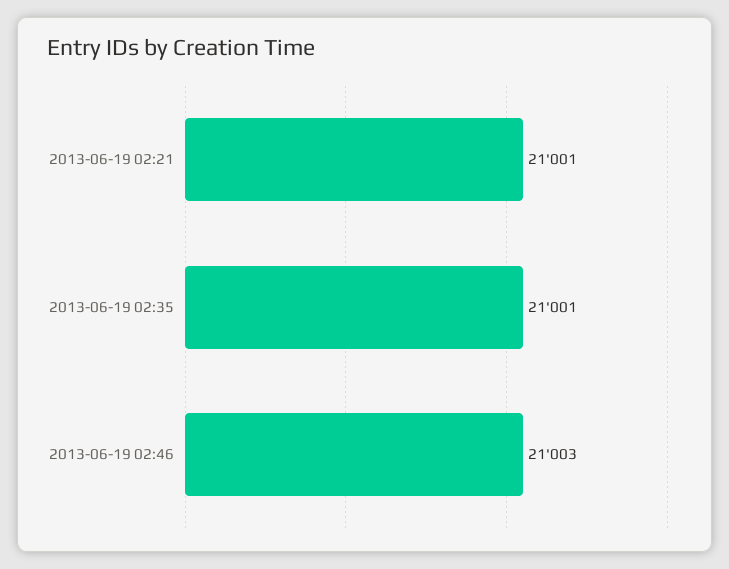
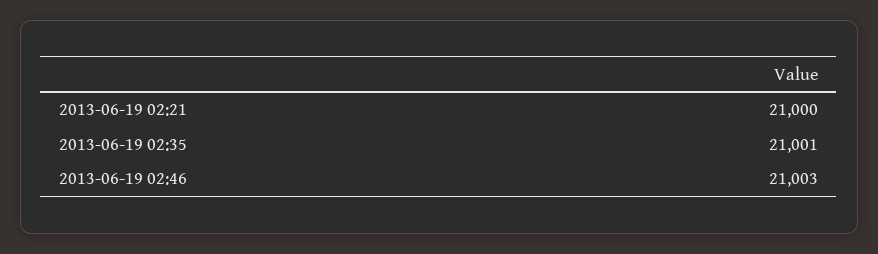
2013-06-19 02:21: 21001 -> 21000

